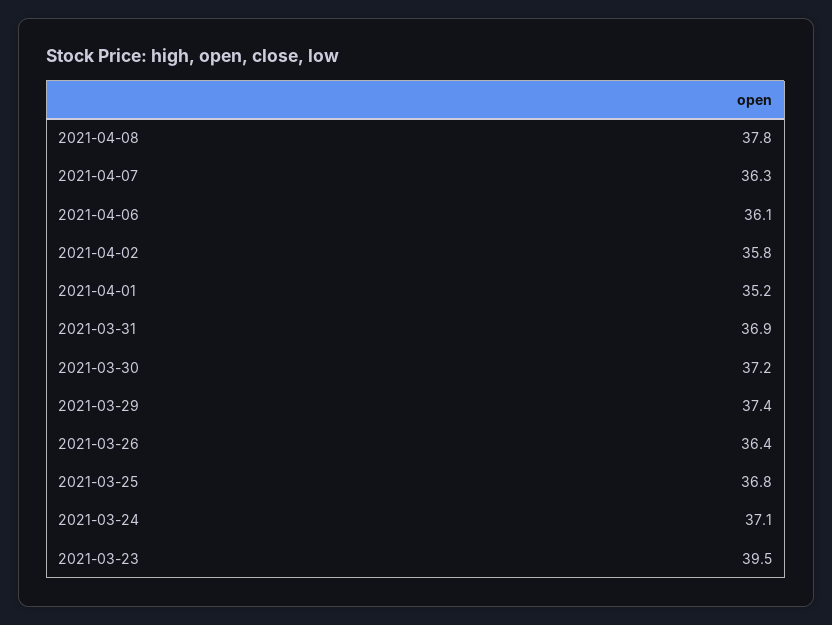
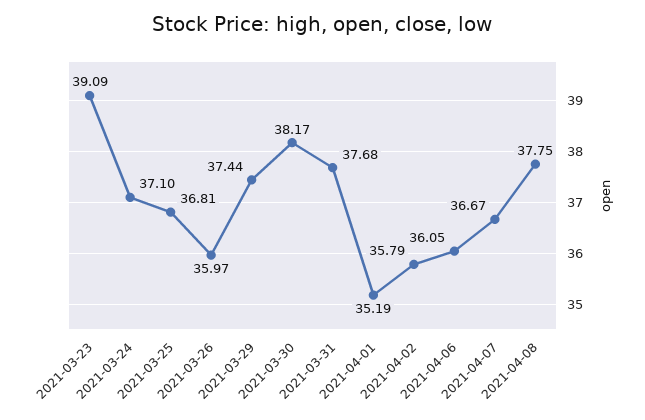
2021-04-07: 36.3 -> 36.67
2021-03-31: 36.9 -> 37.68
2021-03-30: 37.2 -> 38.17
2021-03-26: 36.4 -> 35.97
2021-03-23: 39.5 -> 39.09

